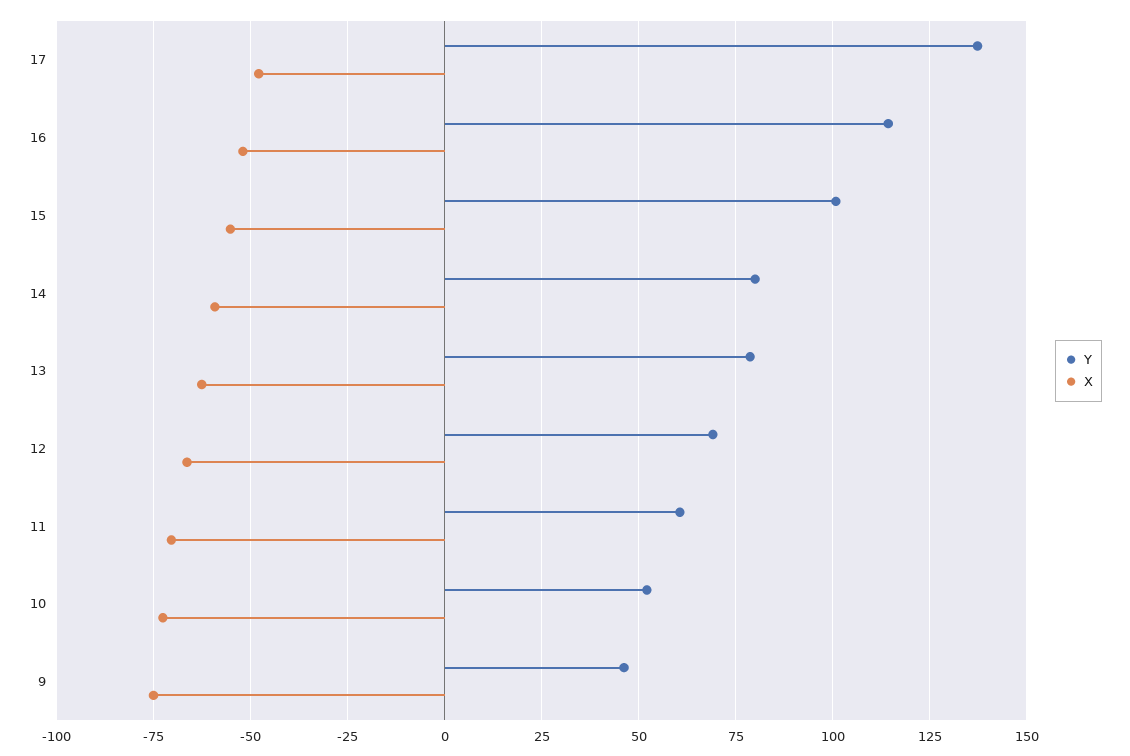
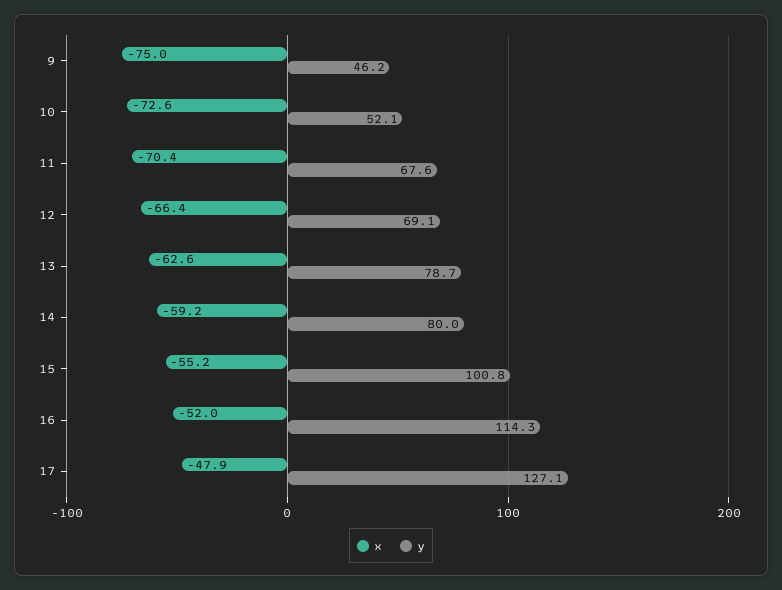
Y, 17: 137.5 -> 127.1
Y, 11: 60 -> 67.6

